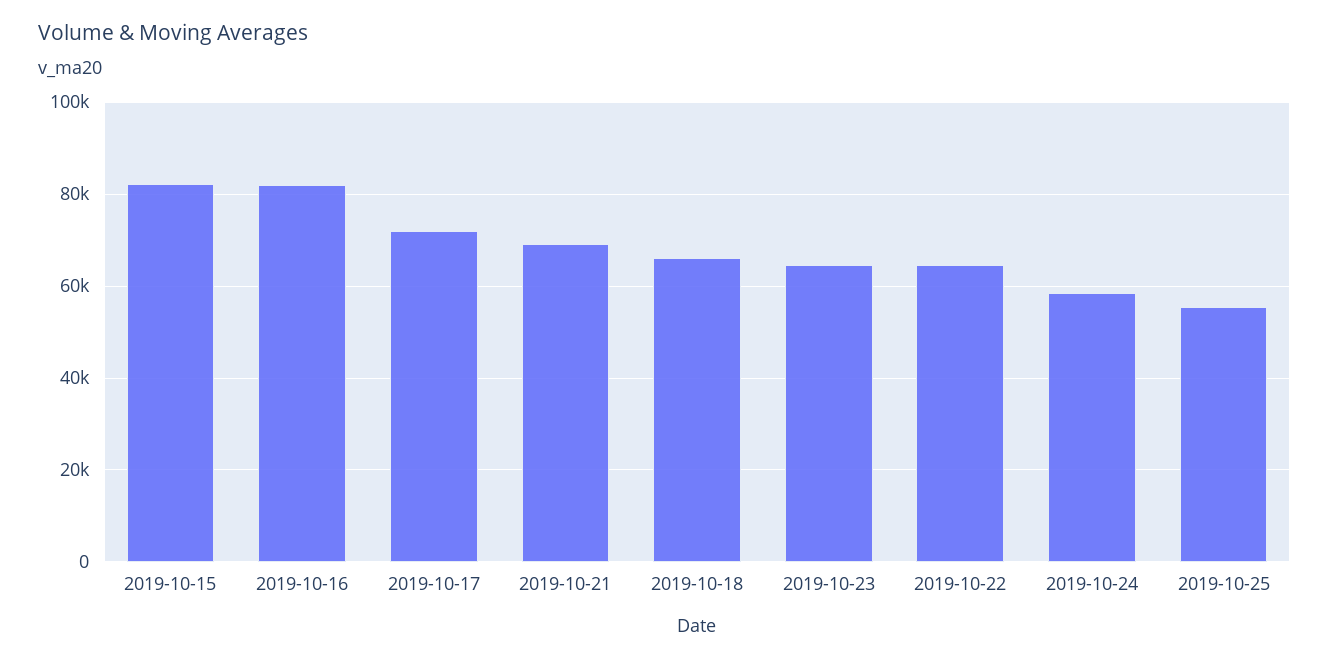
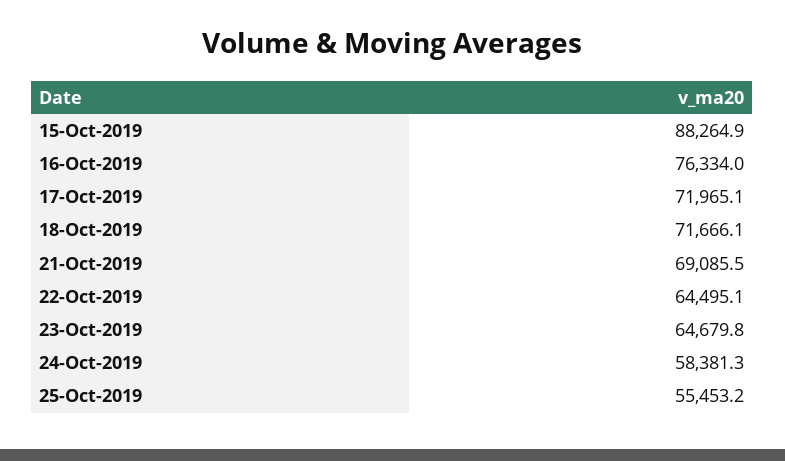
2019-10-15: 82000 -> 88264.9
2019-10-16: 82000 -> 76334
2019-10-18: 66000 -> 71666.1

